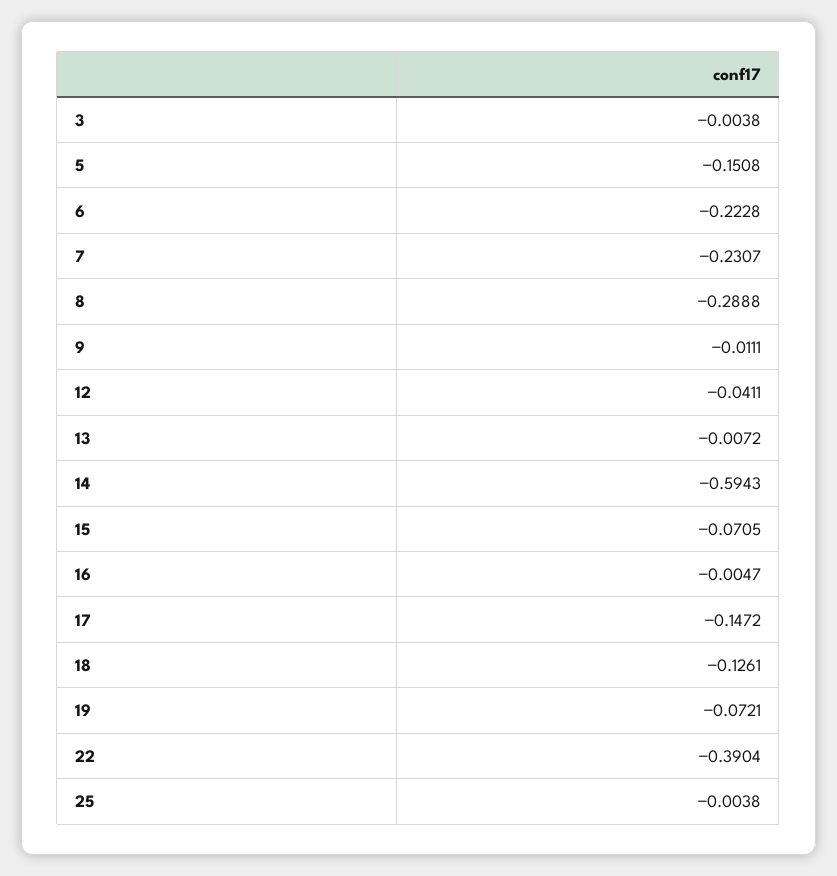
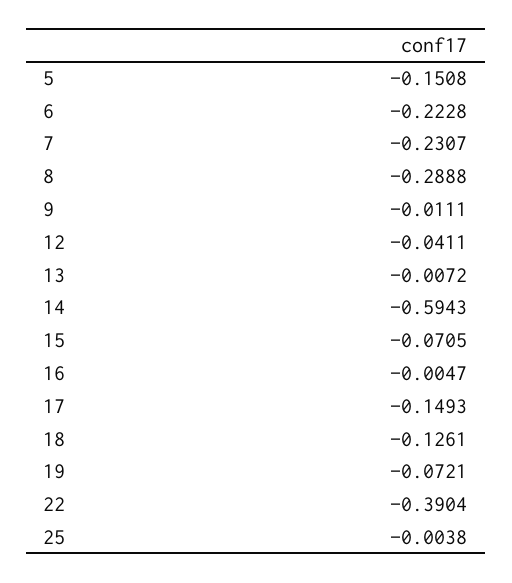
3: -0.0038 -> none
17: -0.1472 -> -0.1493

